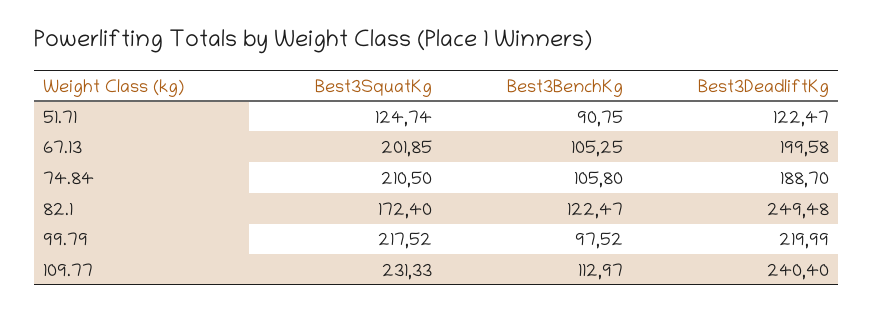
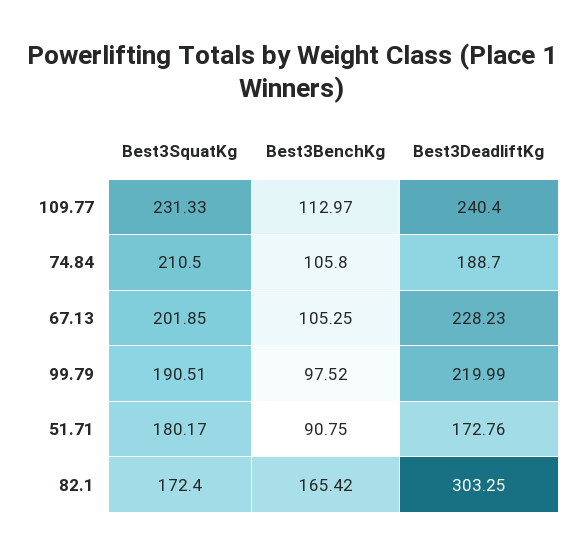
Best3SquatKg, 51.71: 124.74 -> 180.17
Best3DeadliftKg, 51.71: 122.47 -> 172.76
Best3DeadliftKg, 67.13: 199.58 -> 228.23
Best3BenchKg, 82.1: 122.47 -> 165.42
Best3DeadliftKg, 82.1: 249.48 -> 303.25
Best3SquatKg, 99.79: 217.52 -> 190.51

